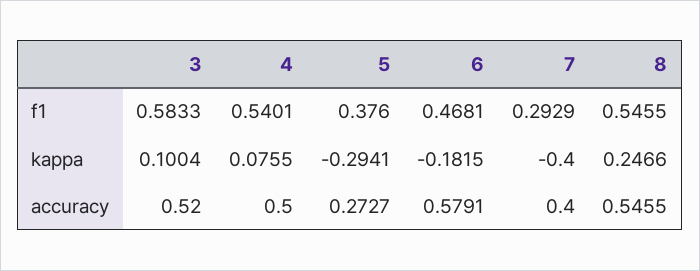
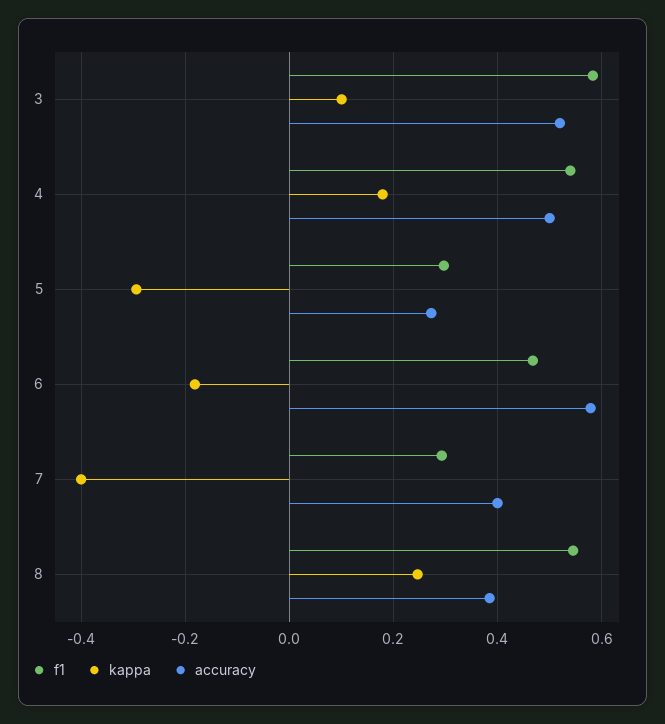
f1, 5: 0.376 -> 0.3
kappa, 4: 0.0755 -> 0.18
accuracy, 8: 0.5455 -> 0.38

